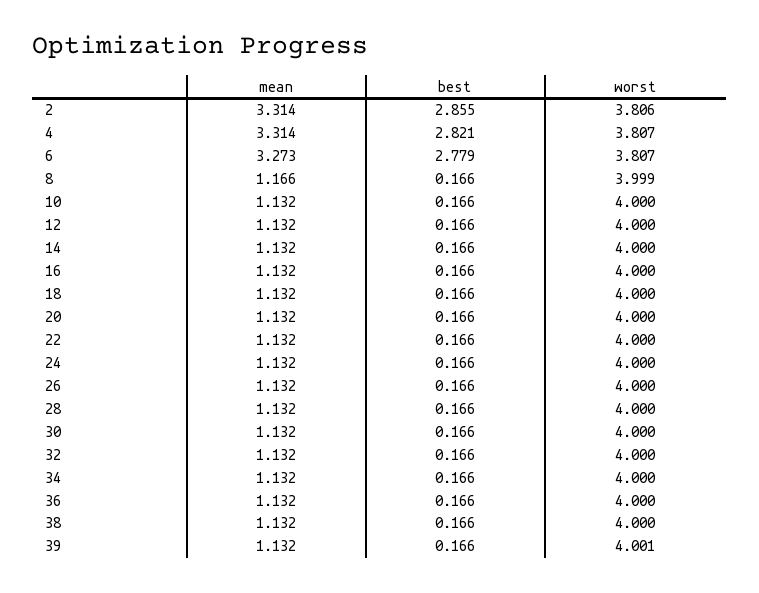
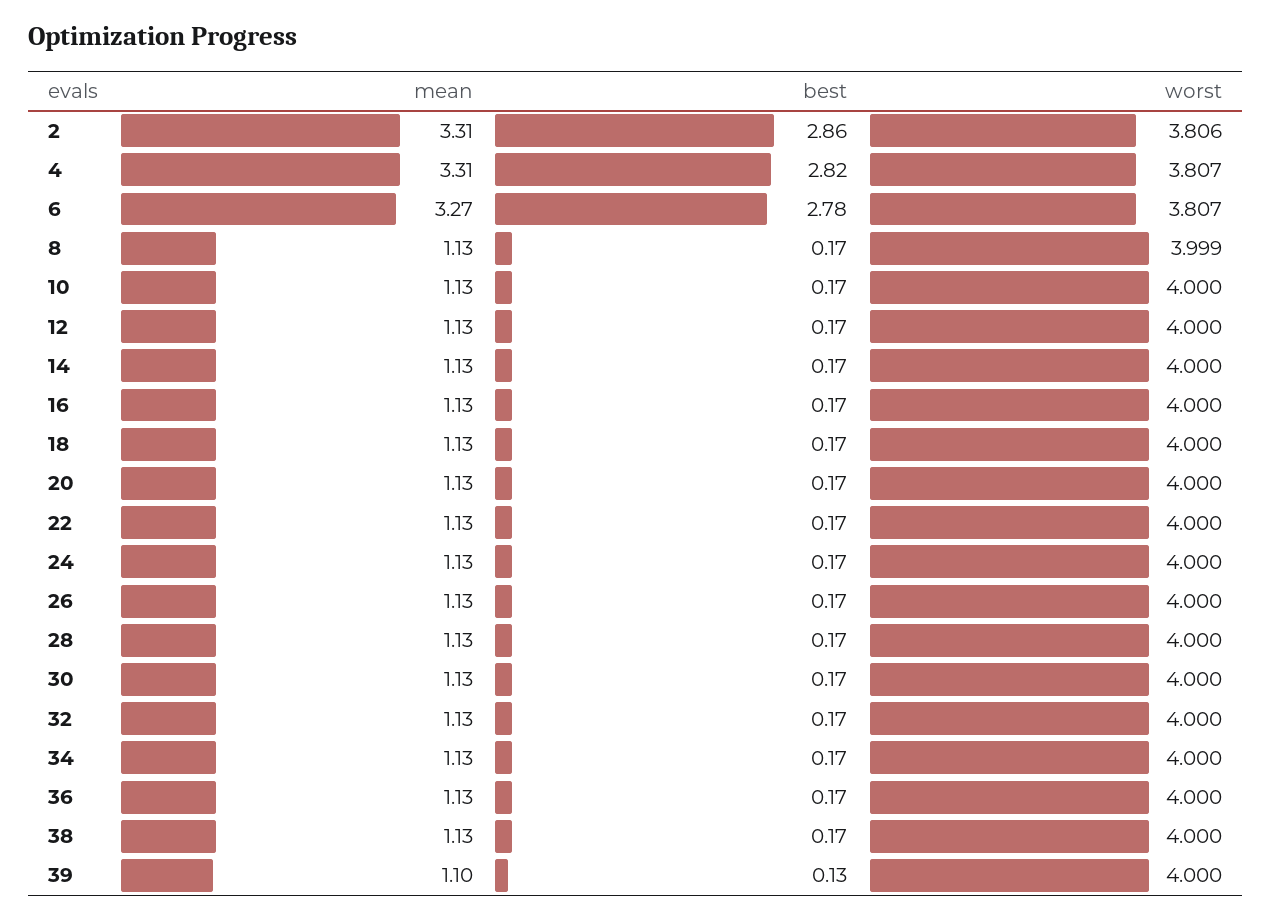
mean, 8: 1.166 -> 1.13
mean, 39: 1.132 -> 1.1
best, 39: 0.166 -> 0.13
worst, 39: 4.001 -> 4

